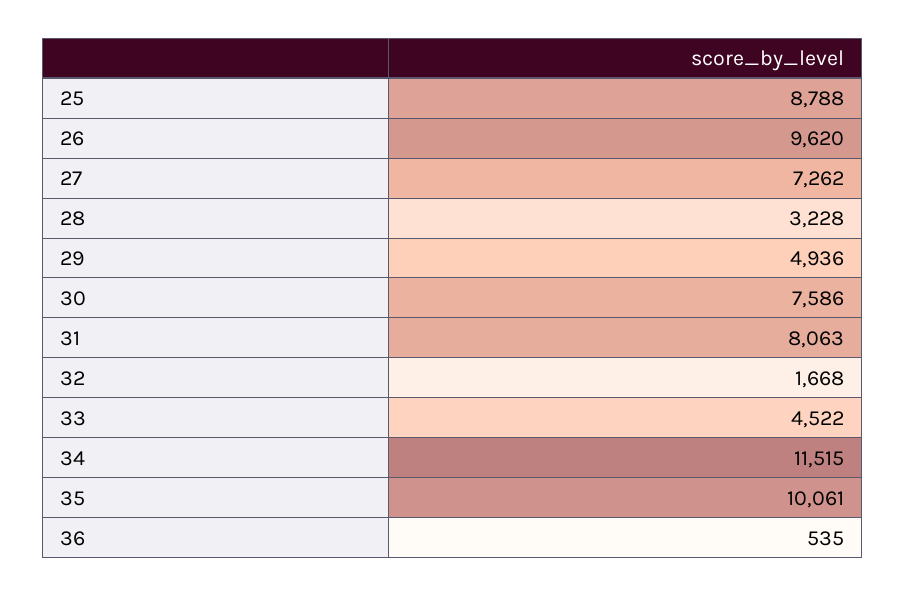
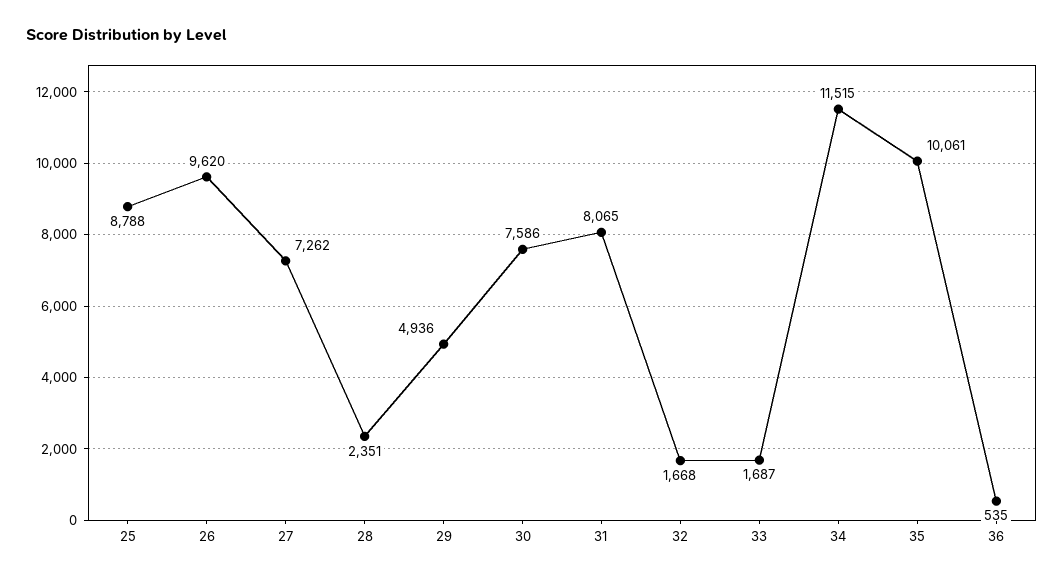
28: 3228 -> 2351
31: 8063 -> 8065
33: 4522 -> 1687

